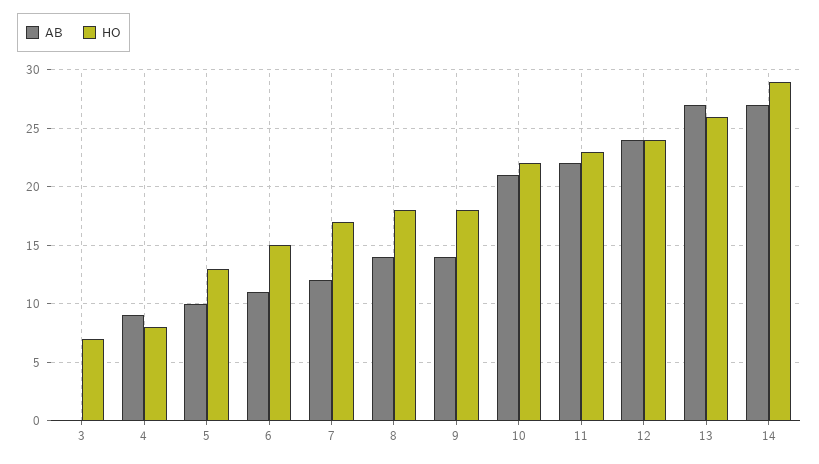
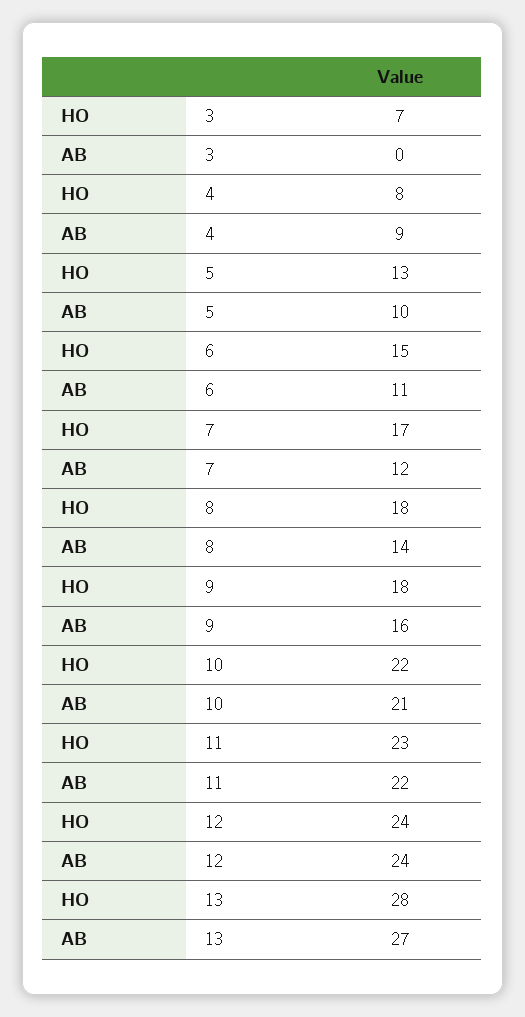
AB, 9: 14 -> 16
HO, 13: 26 -> 28
AB, 14: 27 -> none
HO, 14: 29 -> none

